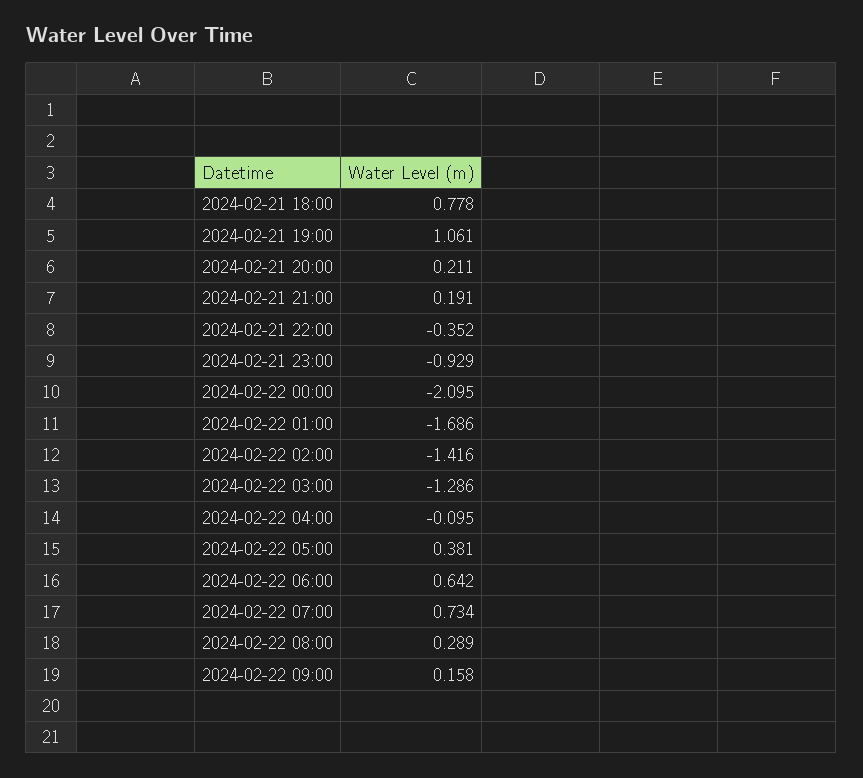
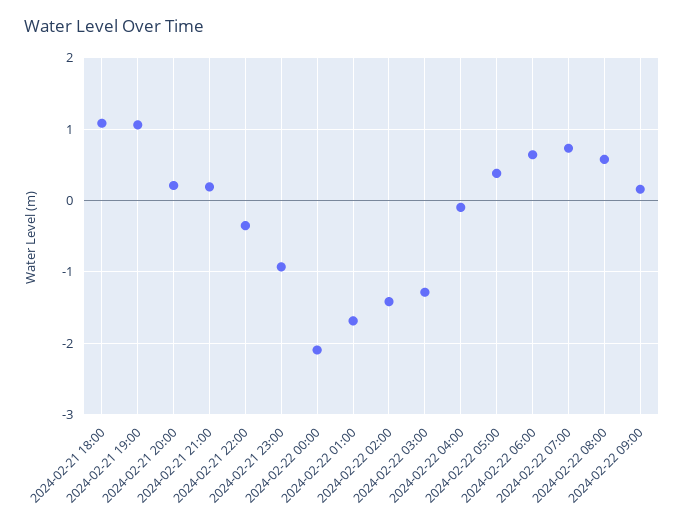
2024-02-21 18:00: 0.778 -> 1.1
2024-02-22 08:00: 0.289 -> 0.6

